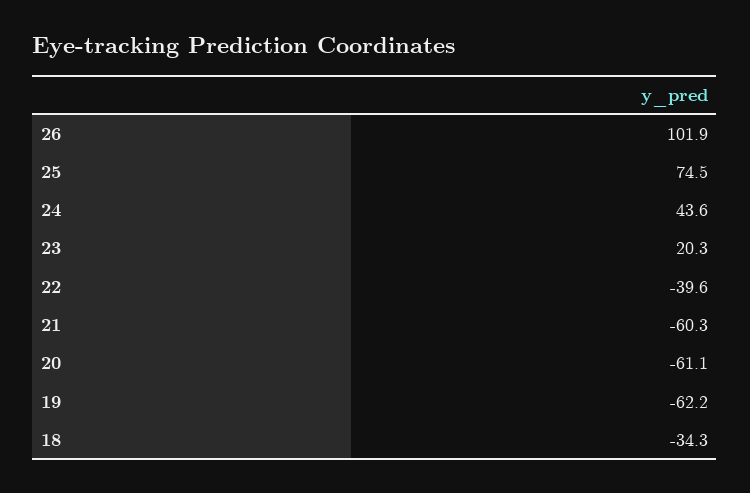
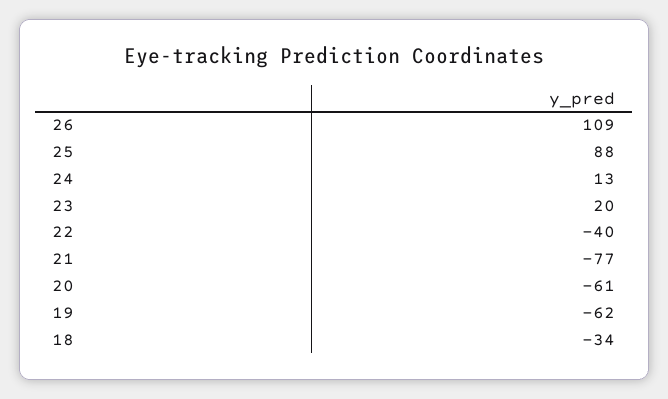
26: 101.9 -> 109
25: 74.5 -> 88
24: 43.6 -> 13
21: -60.3 -> -77

